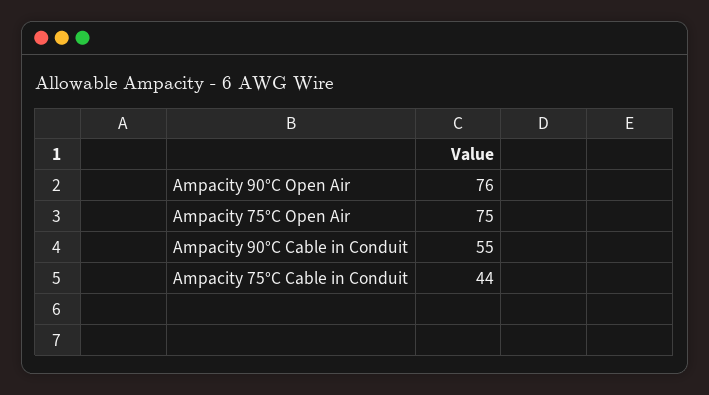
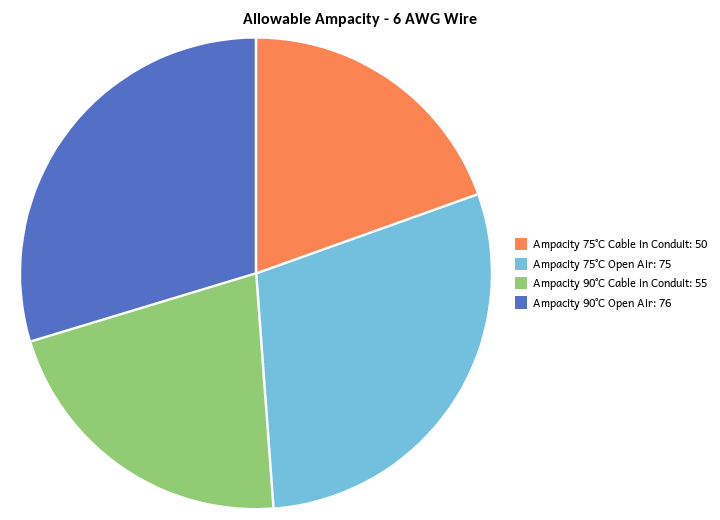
Ampacity 75°C Cable in Conduit: 44 -> 50

